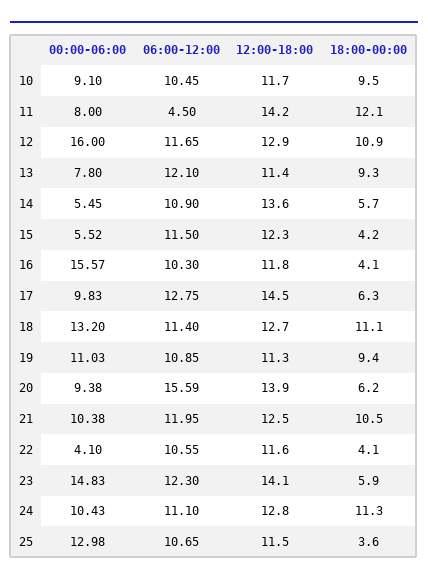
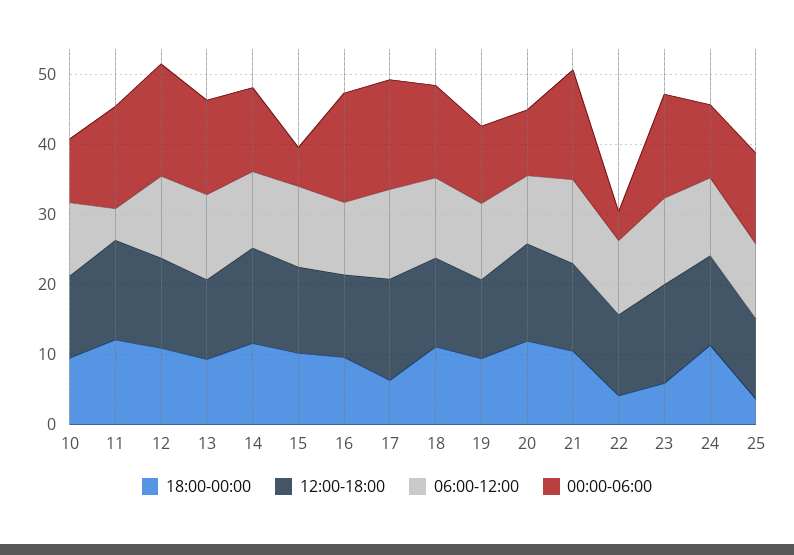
00:00-06:00, 11: 8 -> 14
00:00-06:00, 13: 7.8 -> 14
00:00-06:00, 14: 5.45 -> 12
18:00-00:00, 14: 5.7 -> 12
18:00-00:00, 15: 4.2 -> 10
18:00-00:00, 16: 4.1 -> 10
00:00-06:00, 17: 9.83 -> 16
06:00-12:00, 20: 15.59 -> 10
18:00-00:00, 20: 6.2 -> 12
00:00-06:00, 21: 10.38 -> 16

